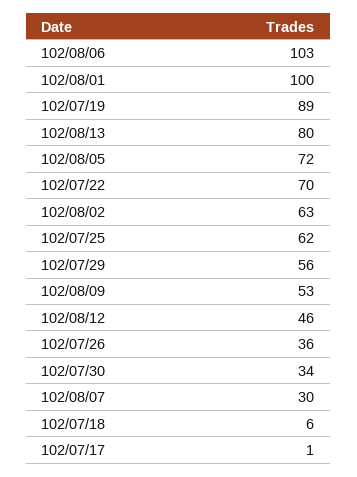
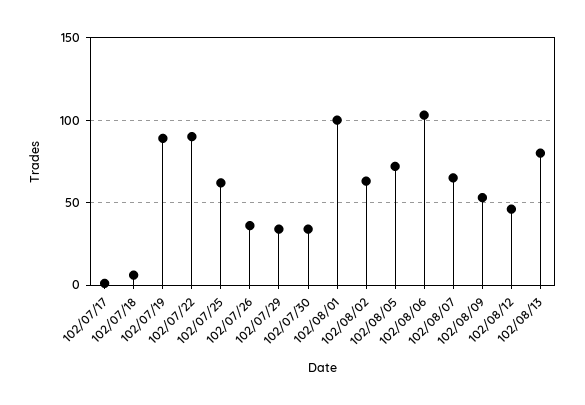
102/07/22: 70 -> 90
102/07/29: 56 -> 35
102/08/07: 30 -> 65

